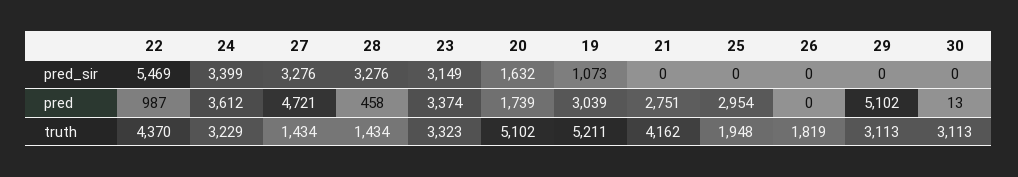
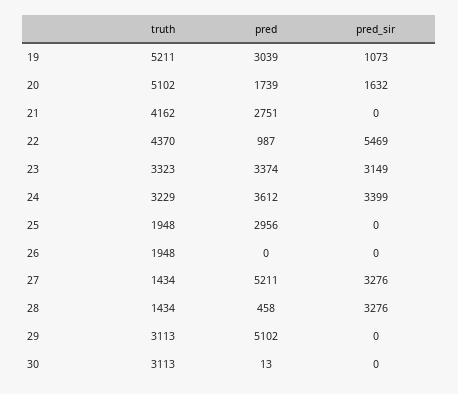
27, pred: 4721 -> 5211
25, pred: 2954 -> 2956
26, truth: 1819 -> 1948

